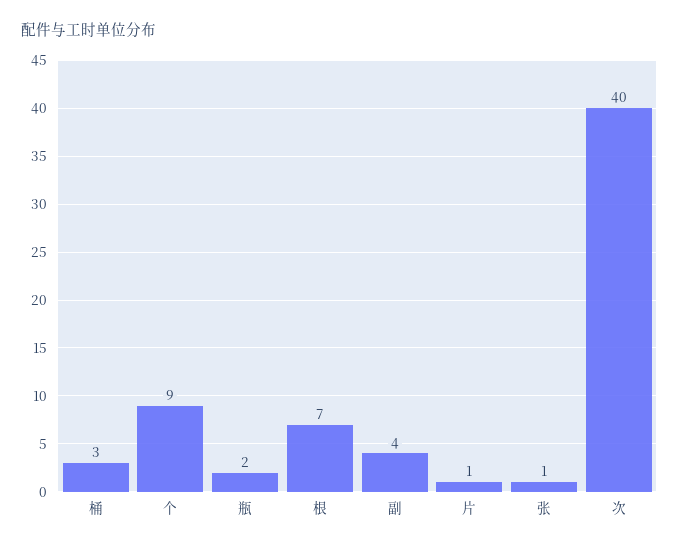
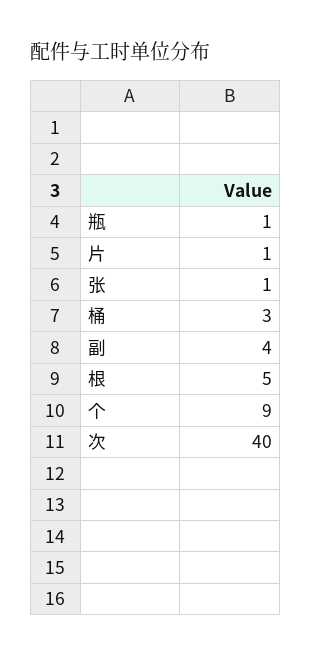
瓶: 2 -> 1
根: 7 -> 5

